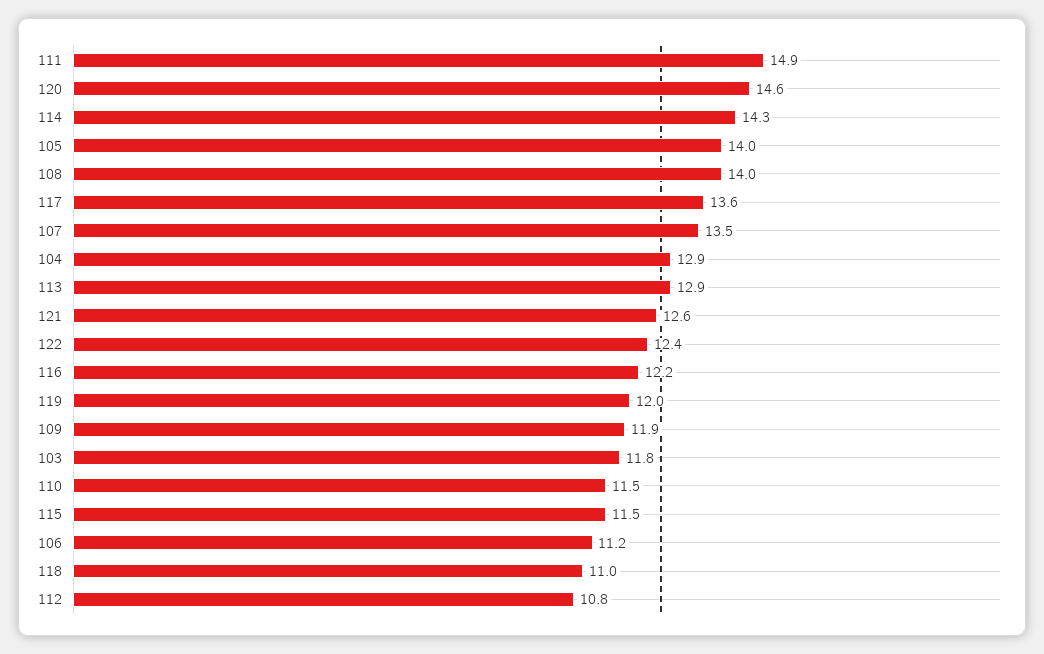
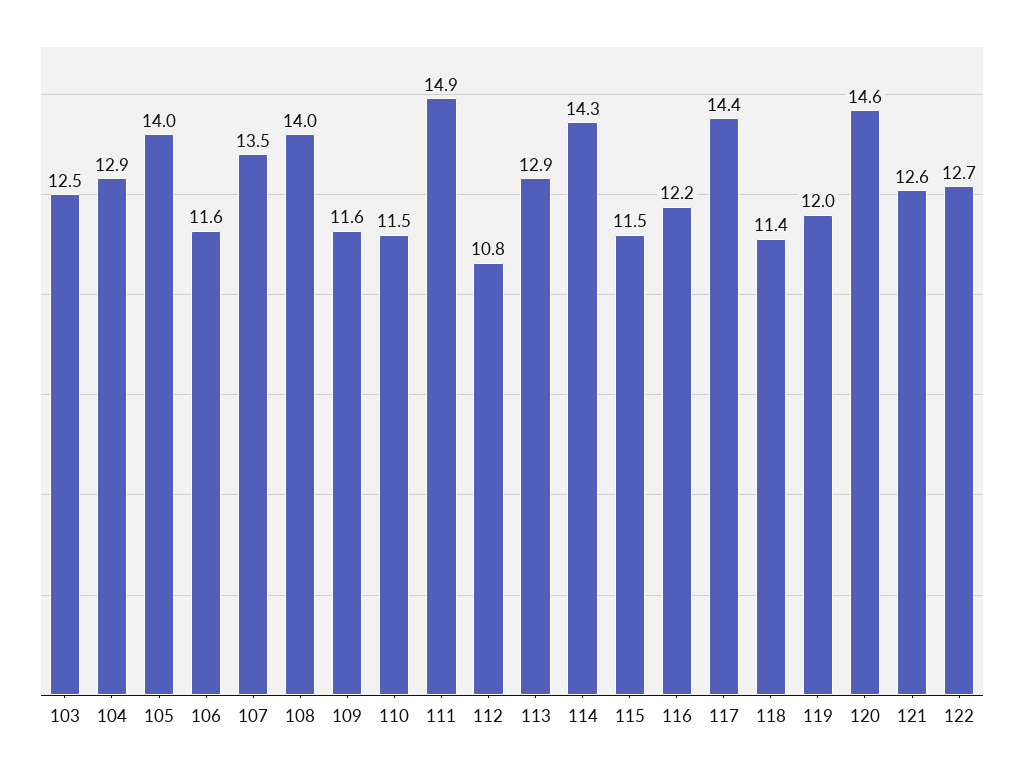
117: 13.6 -> 14.4
122: 12.4 -> 12.7
109: 11.9 -> 11.6
103: 11.8 -> 12.5
106: 11.2 -> 11.6
118: 11 -> 11.4

